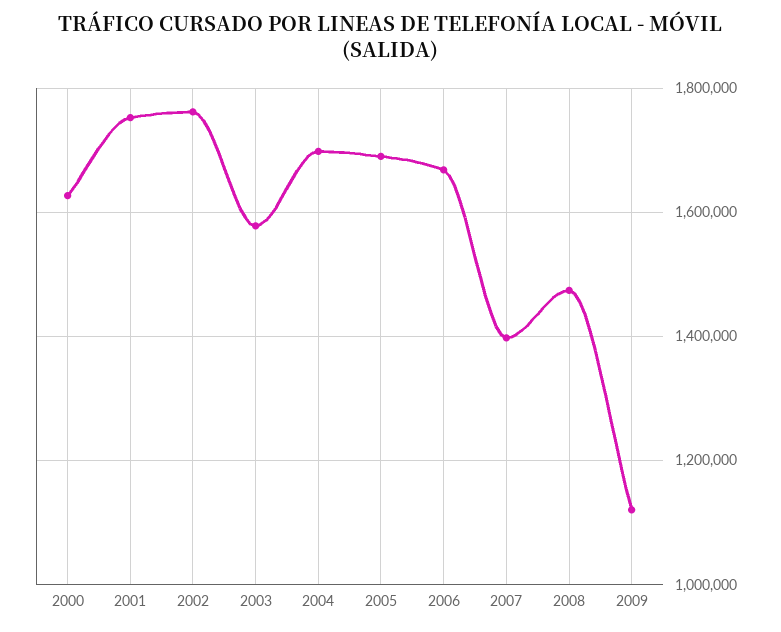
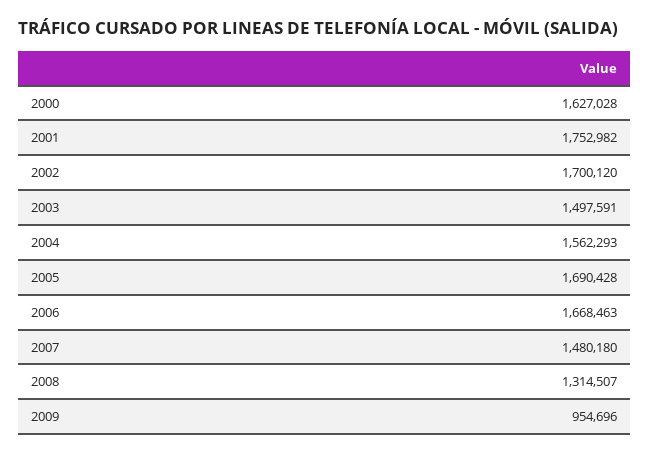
2002: 1760000 -> 1700120
2003: 1580000 -> 1497591
2004: 1700000 -> 1562293
2007: 1400000 -> 1480180
2008: 1480000 -> 1314507
2009: 1120000 -> 954696

